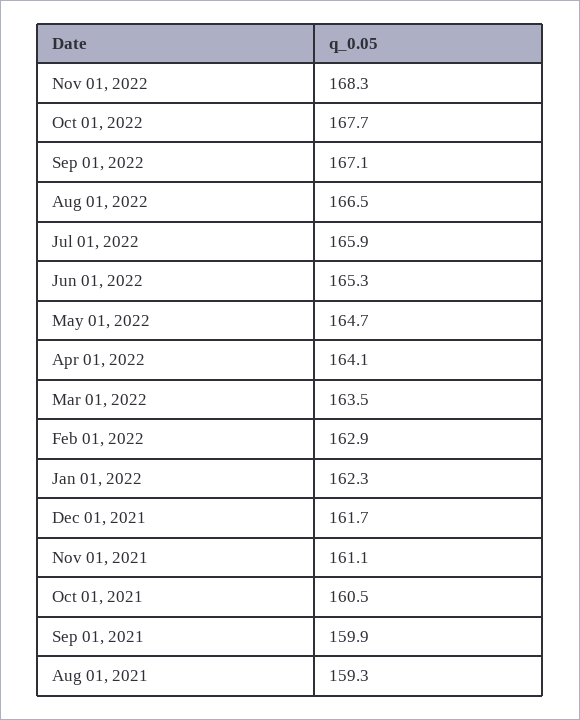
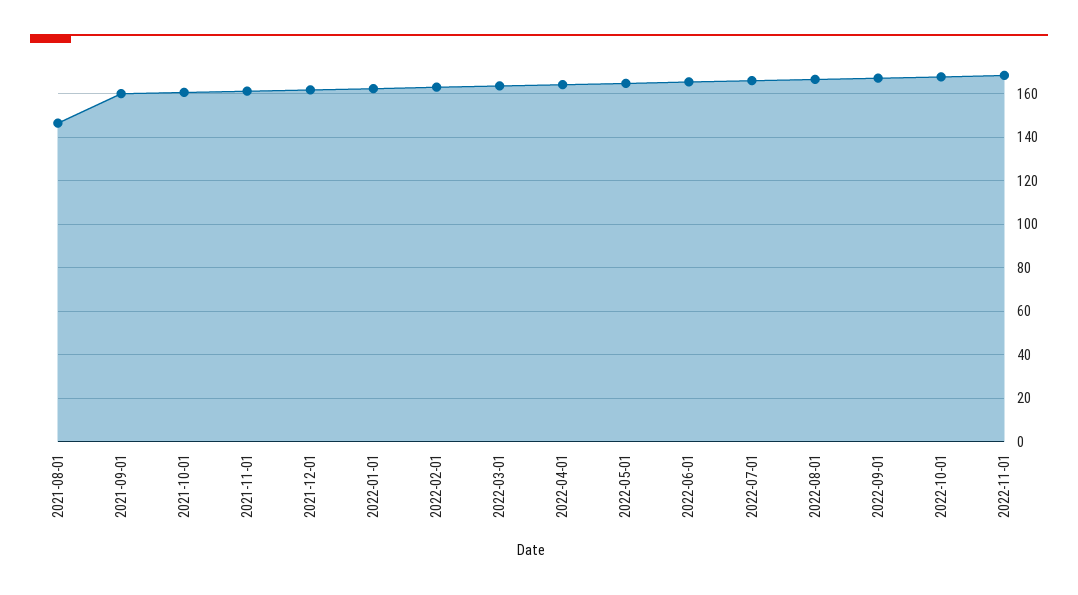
Aug 01, 2021: 159.3 -> 145

